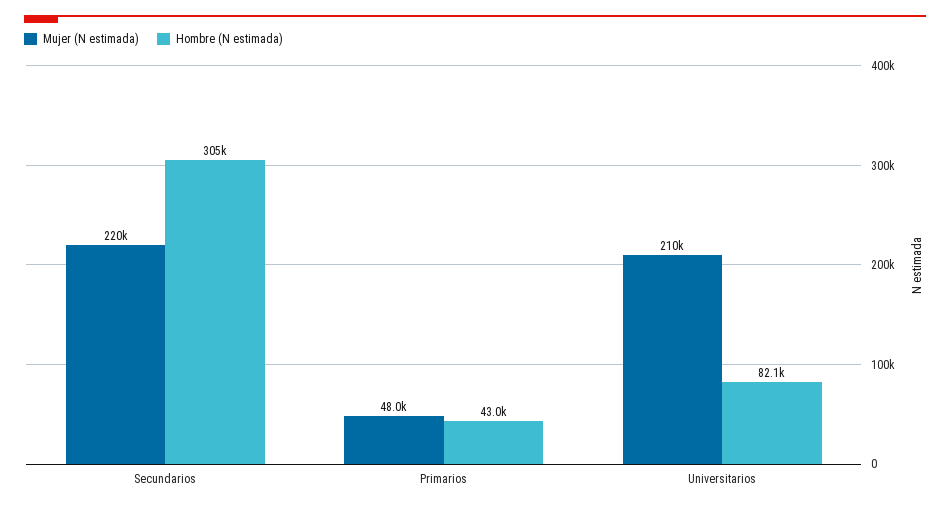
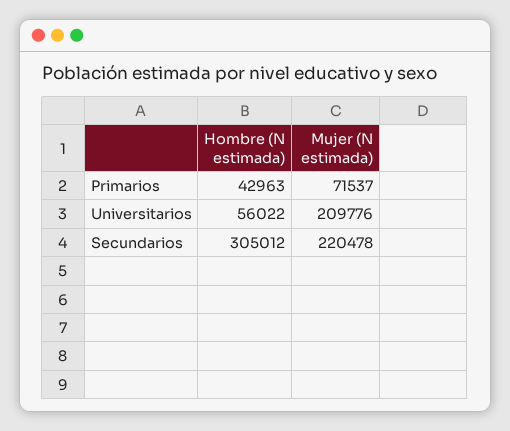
Mujer (N estimada), Primarios: 48000 -> 71537
Hombre (N estimada), Universitarios: 82100 -> 56022

